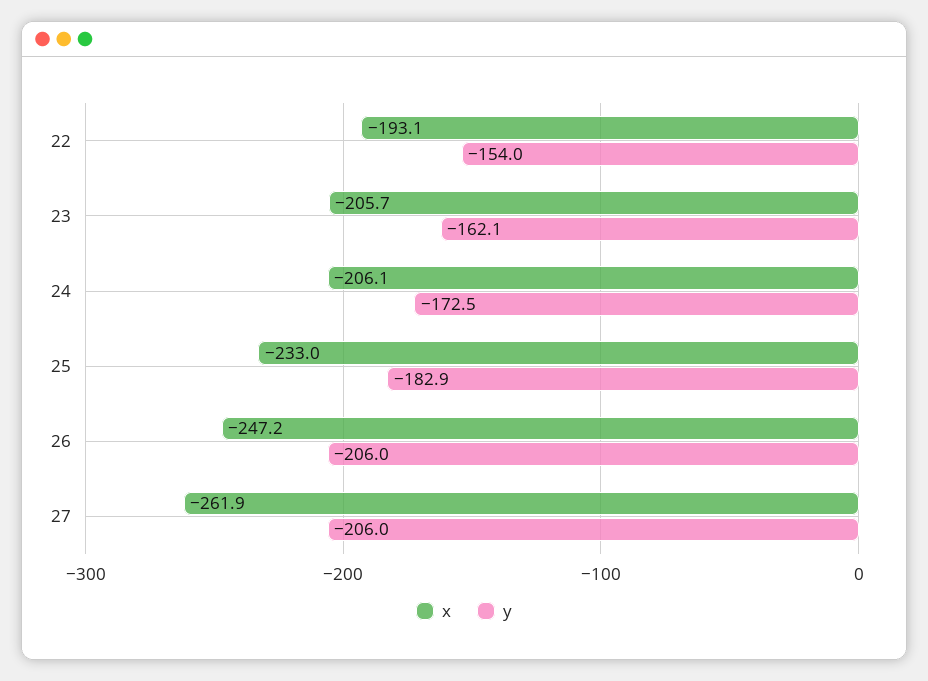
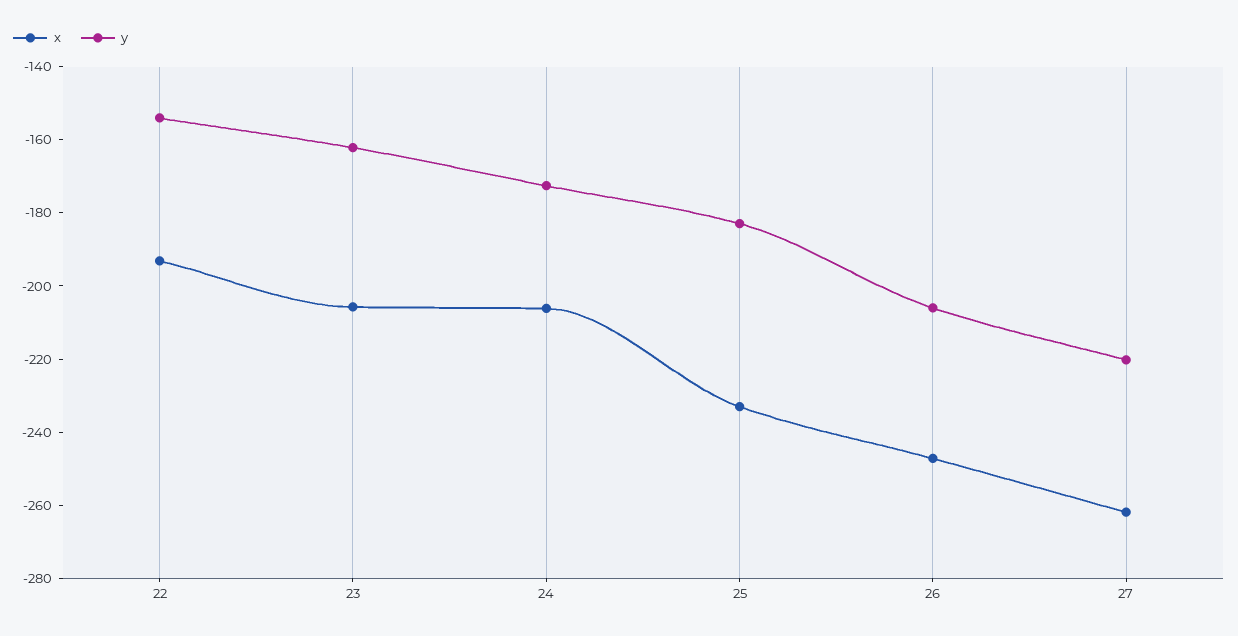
y, 27: -206 -> -220

